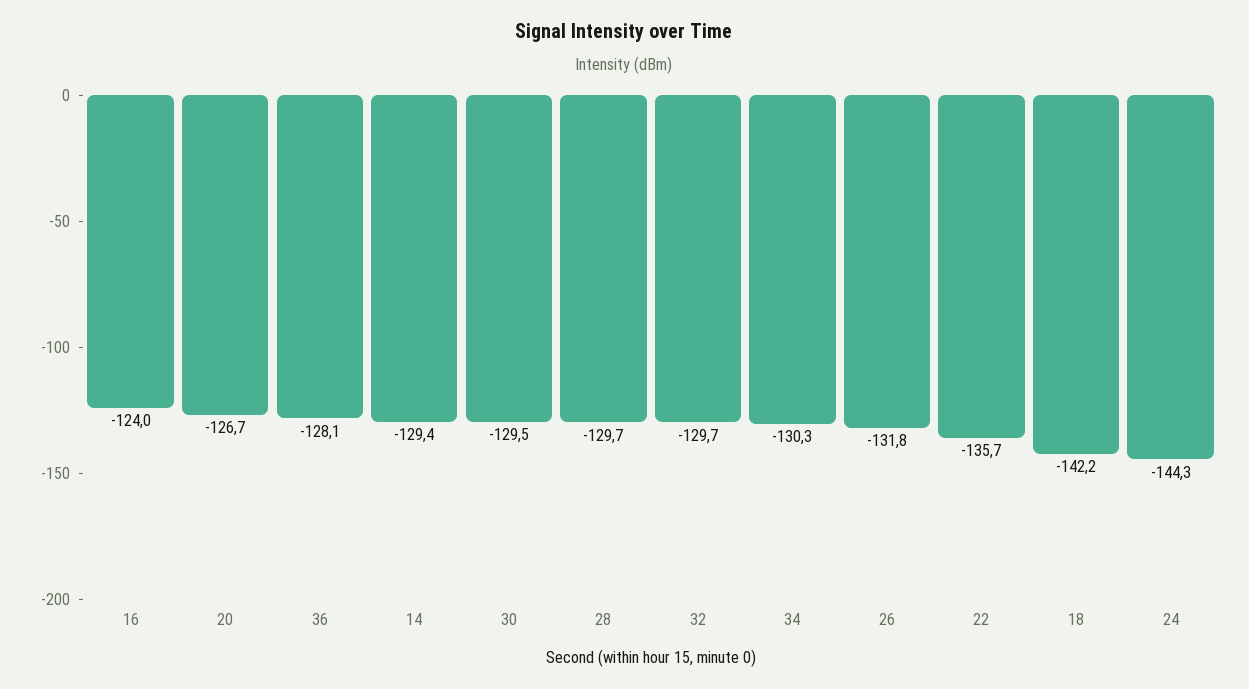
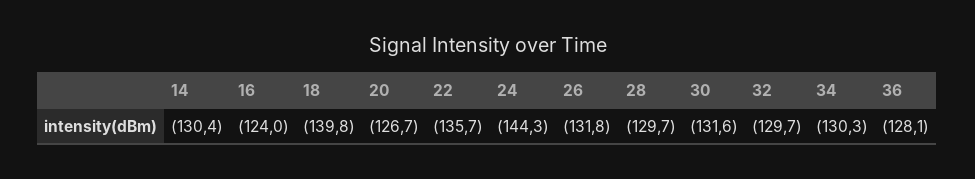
14: -129.4 -> -130.4
30: -129.5 -> -131.6
18: -142.2 -> -139.8

